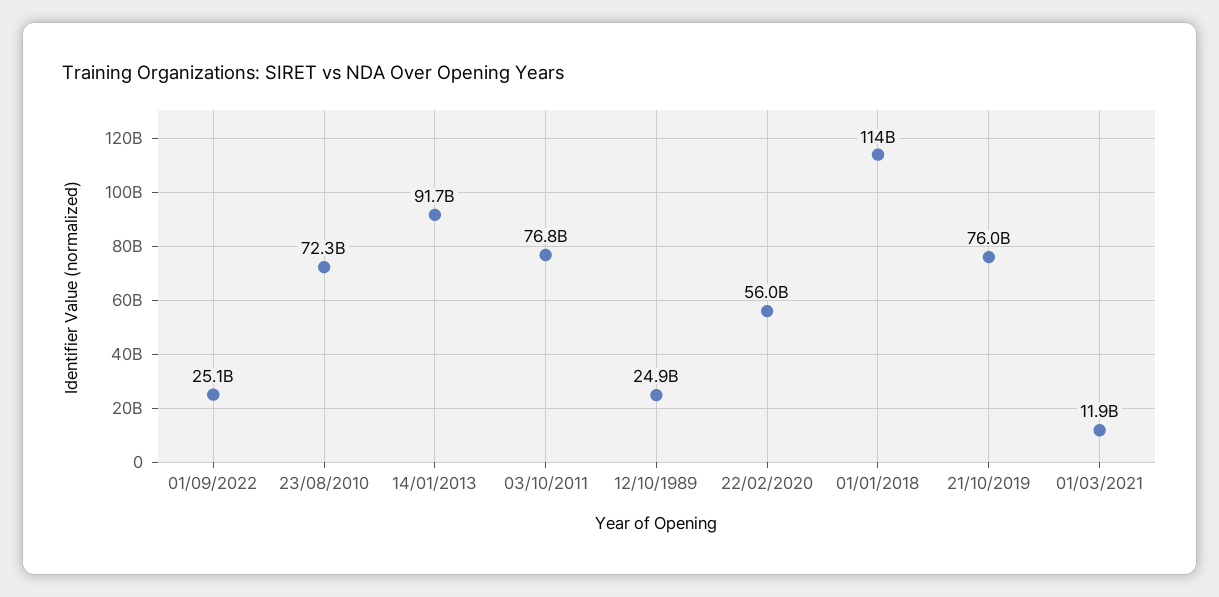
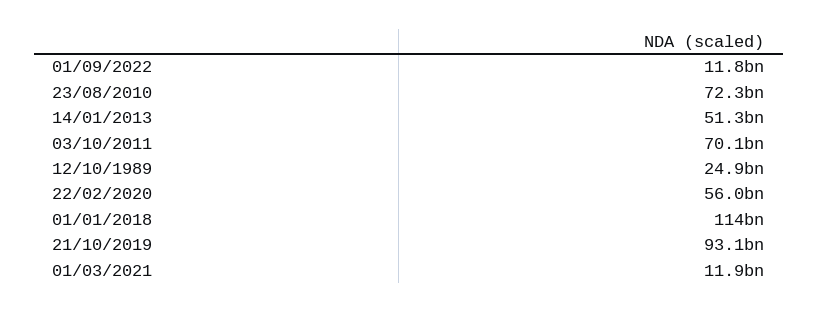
01/09/2022: 25100000000 -> 11800000000
14/01/2013: 91700000000 -> 51300000000
03/10/2011: 76800000000 -> 70100000000
21/10/2019: 76000000000 -> 93100000000

